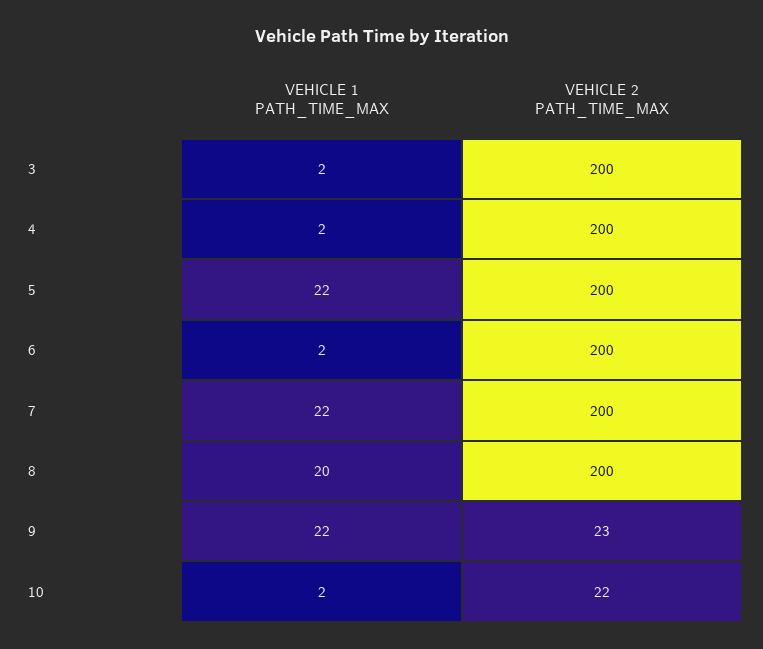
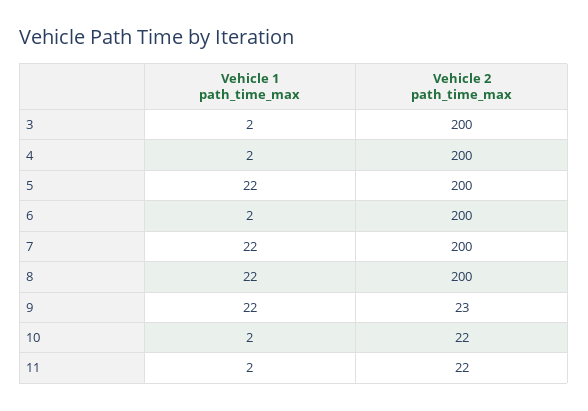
VEHICLE 1 PATH_TIME_MAX, 8: 20 -> 22
VEHICLE 1 PATH_TIME_MAX, 11: none -> 2
VEHICLE 2 PATH_TIME_MAX, 11: none -> 22

